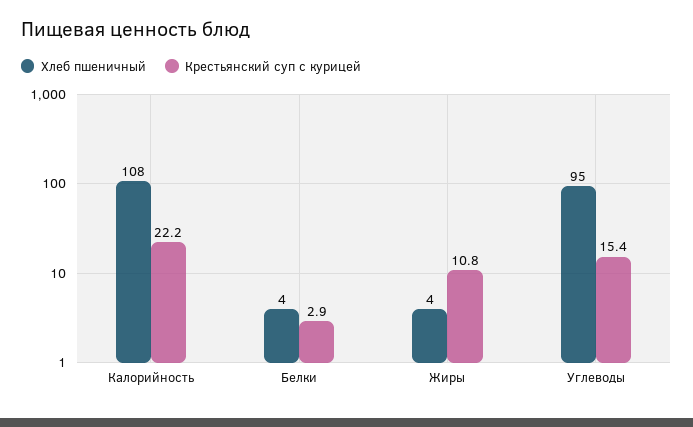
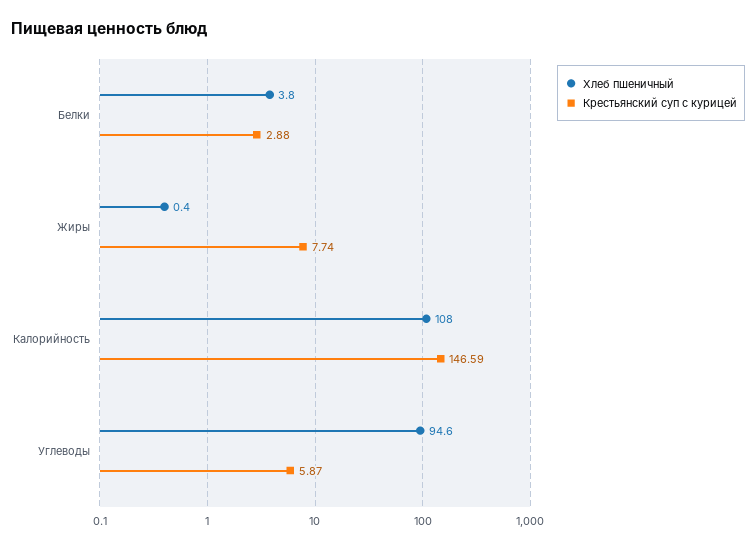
Крестьянский суп с курицей, Калорийность: 22.2 -> 146.59
Хлеб пшеничный, Жиры: 4 -> 0.4
Крестьянский суп с курицей, Жиры: 10.8 -> 7.74
Крестьянский суп с курицей, Углеводы: 15.4 -> 5.87

